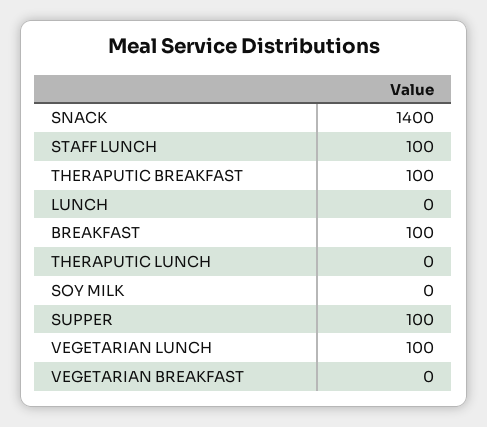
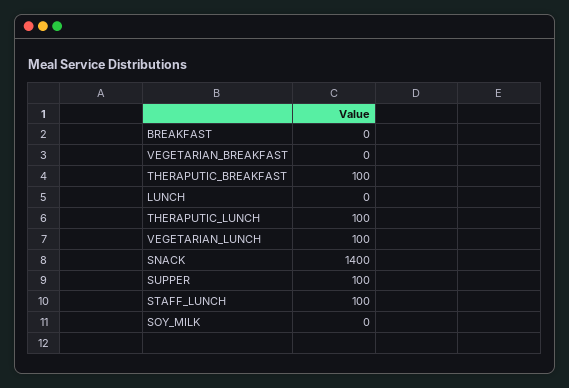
BREAKFAST: 100 -> 0
THERAPUTIC LUNCH: 0 -> 100

